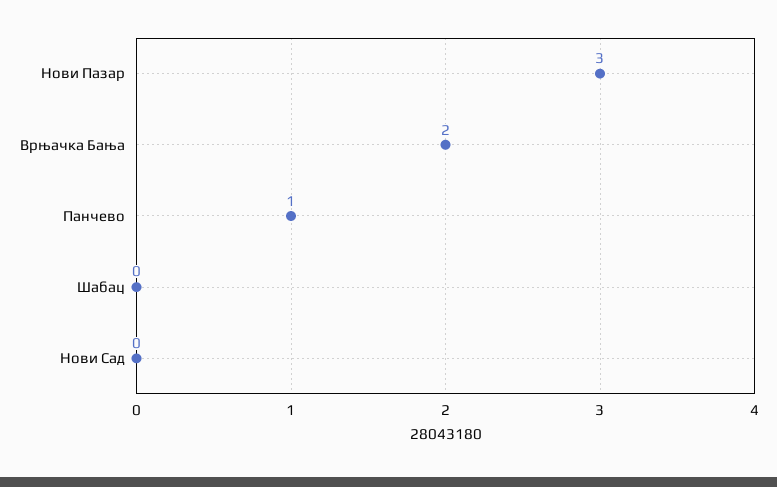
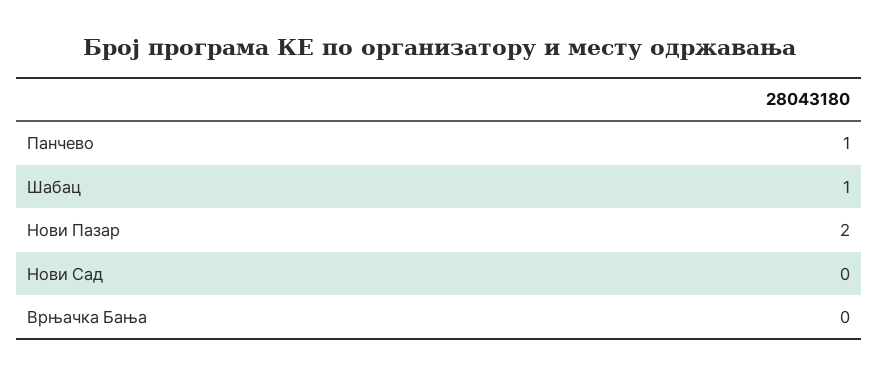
Нови Пазар: 3 -> 2
Врњачка Бања: 2 -> 0
Шабац: 0 -> 1

